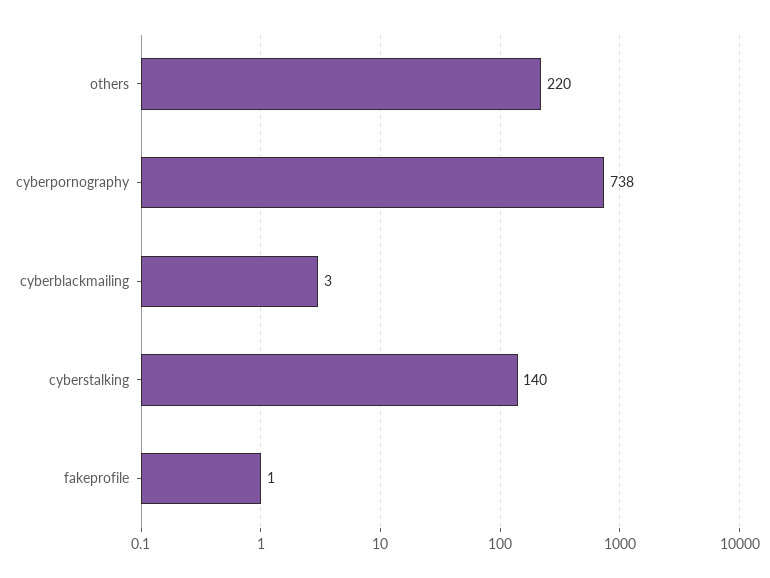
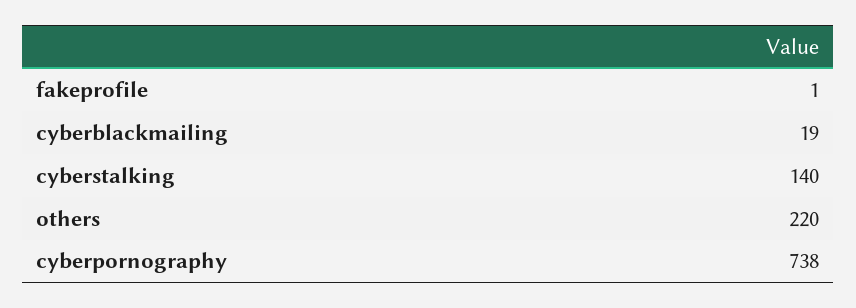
cyberblackmailing: 3 -> 19

